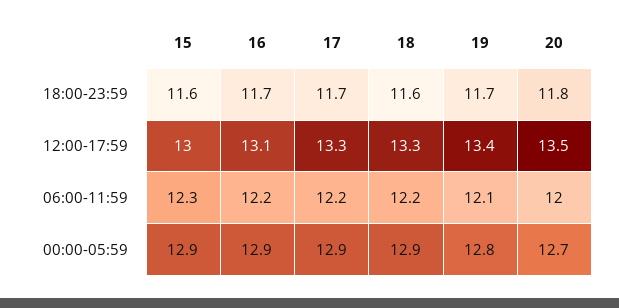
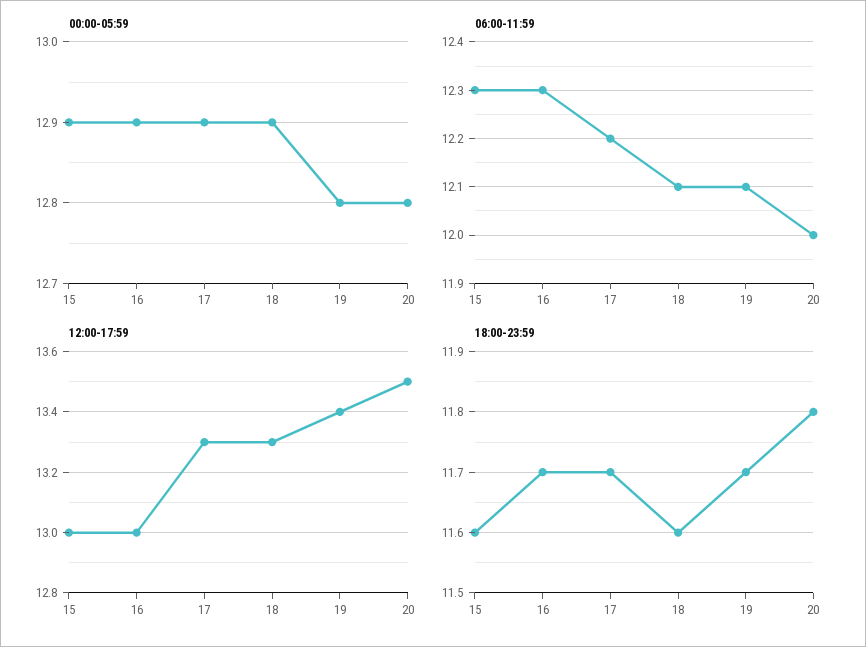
12:00-17:59, 16: 13.1 -> 13
06:00-11:59, 16: 12.2 -> 12.3
06:00-11:59, 18: 12.2 -> 12.1
00:00-05:59, 20: 12.7 -> 12.8

